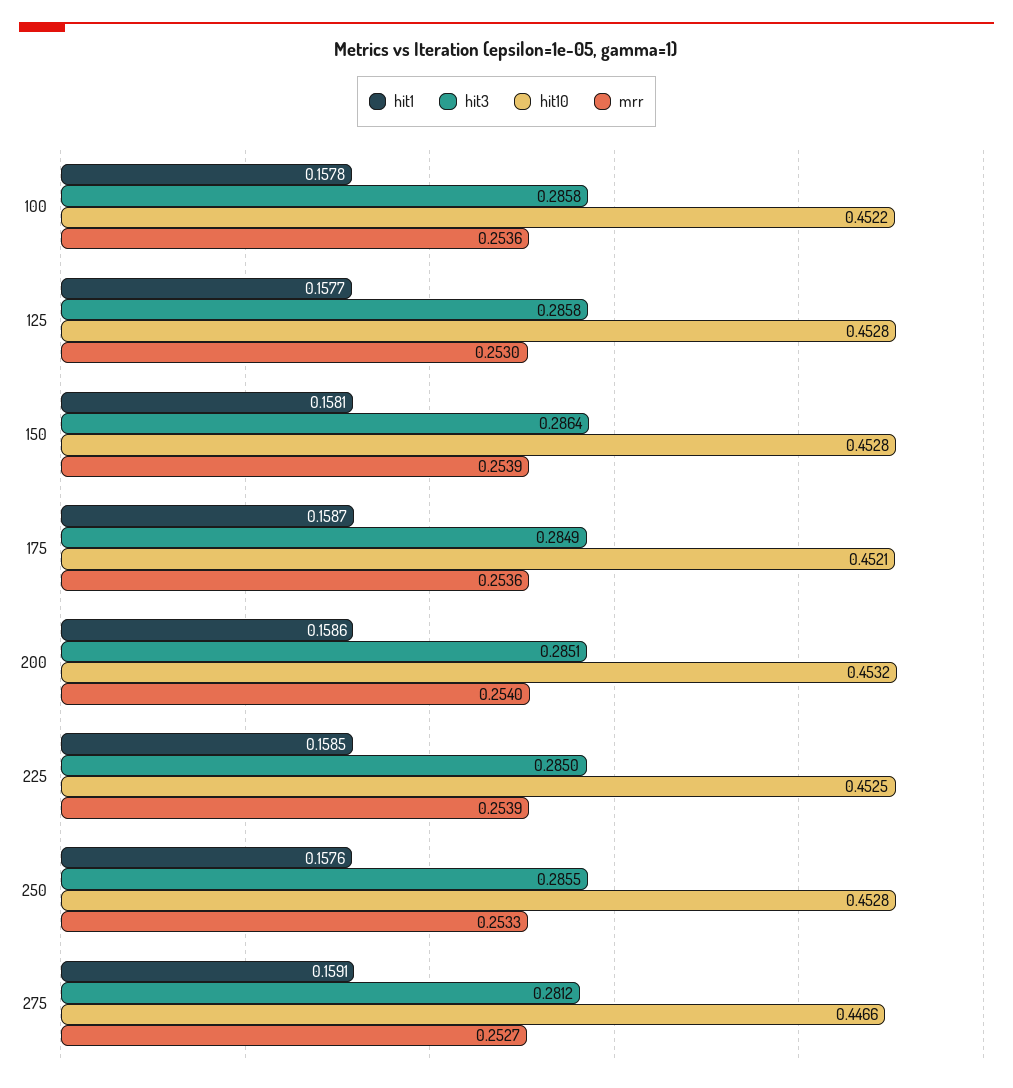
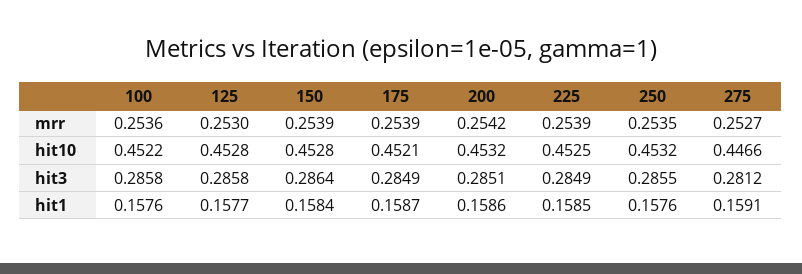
hit1, 100: 0.1578 -> 0.1576
hit1, 150: 0.1581 -> 0.1584
mrr, 175: 0.2536 -> 0.2539
mrr, 200: 0.254 -> 0.2542
hit3, 225: 0.285 -> 0.2849
hit10, 250: 0.4528 -> 0.4532
mrr, 250: 0.2533 -> 0.2535

